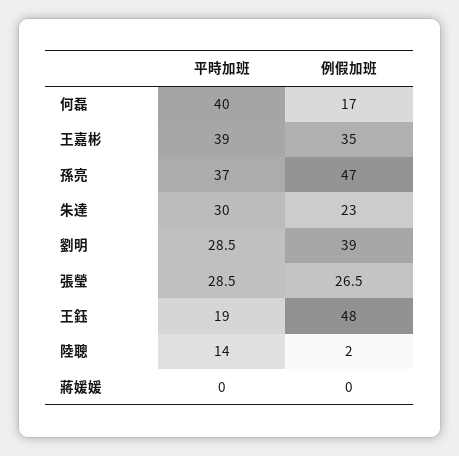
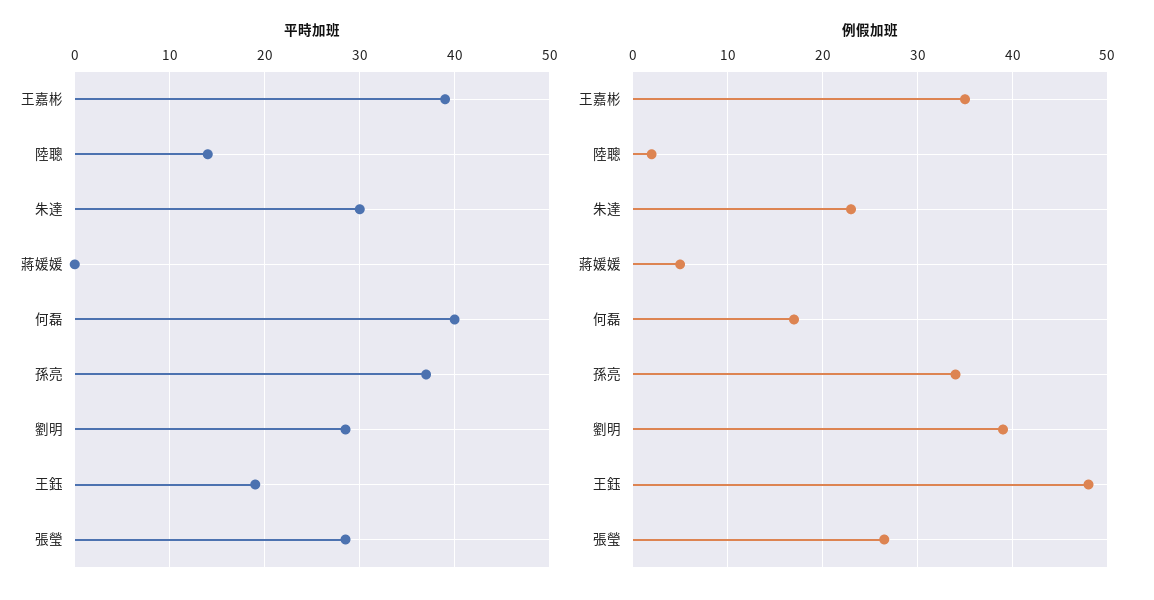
例假加班, 孫亮: 47 -> 34
例假加班, 蔣媛媛: 0 -> 5

